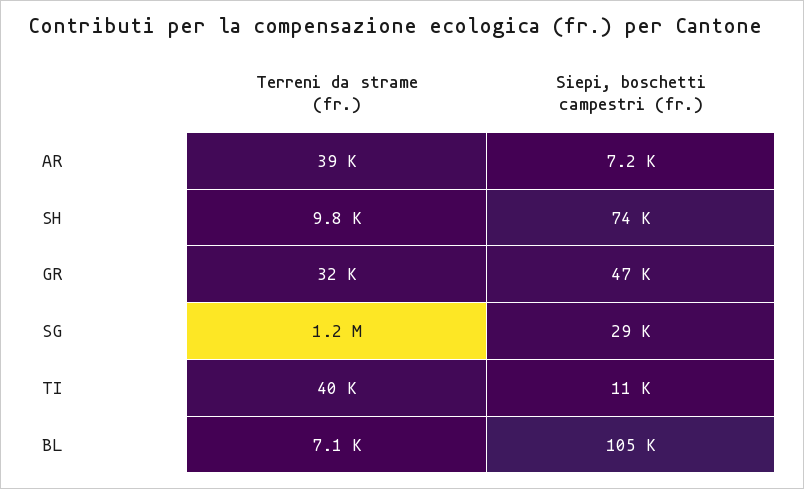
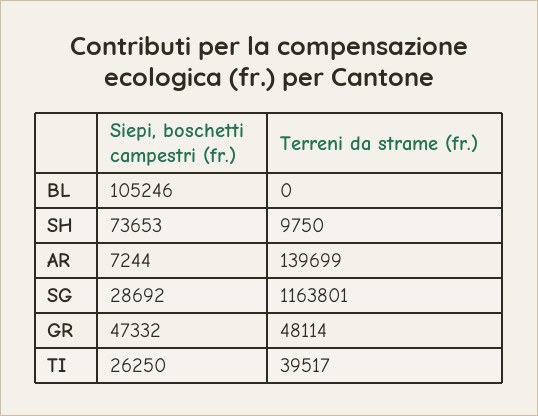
Terreni da strame (fr.), AR: 39000 -> 139699
Terreni da strame (fr.), GR: 32000 -> 48114
Siepi, boschetti campestri (fr.), TI: 11000 -> 26250
Terreni da strame (fr.), BL: 7100 -> 0

